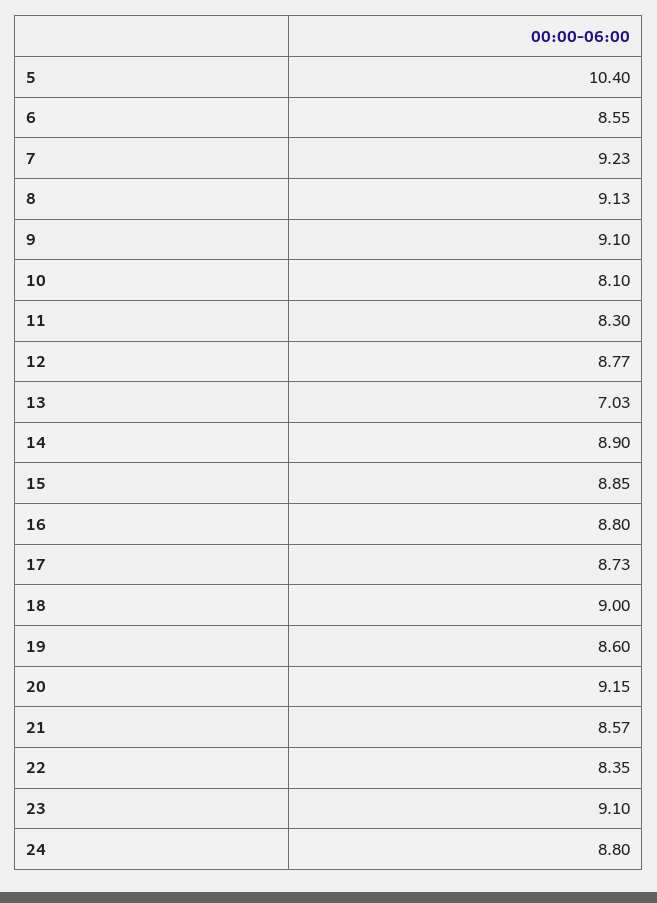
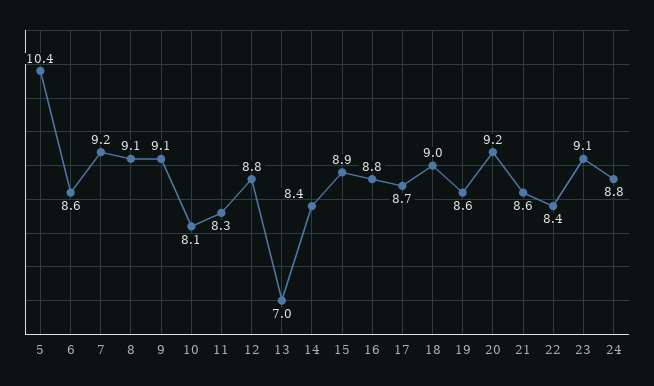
14: 8.9 -> 8.4

